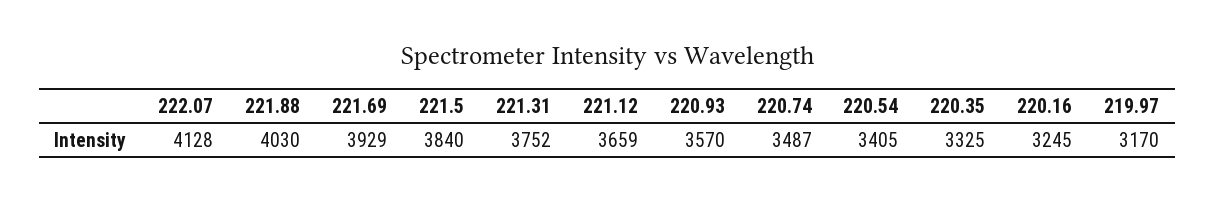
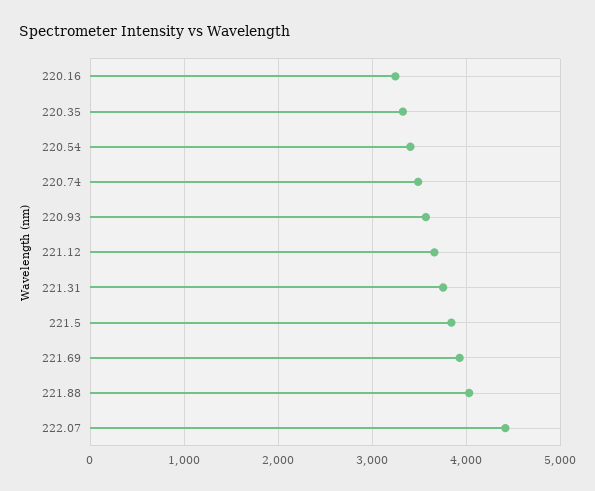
222.07: 4128 -> 4400
219.97: 3170 -> none

